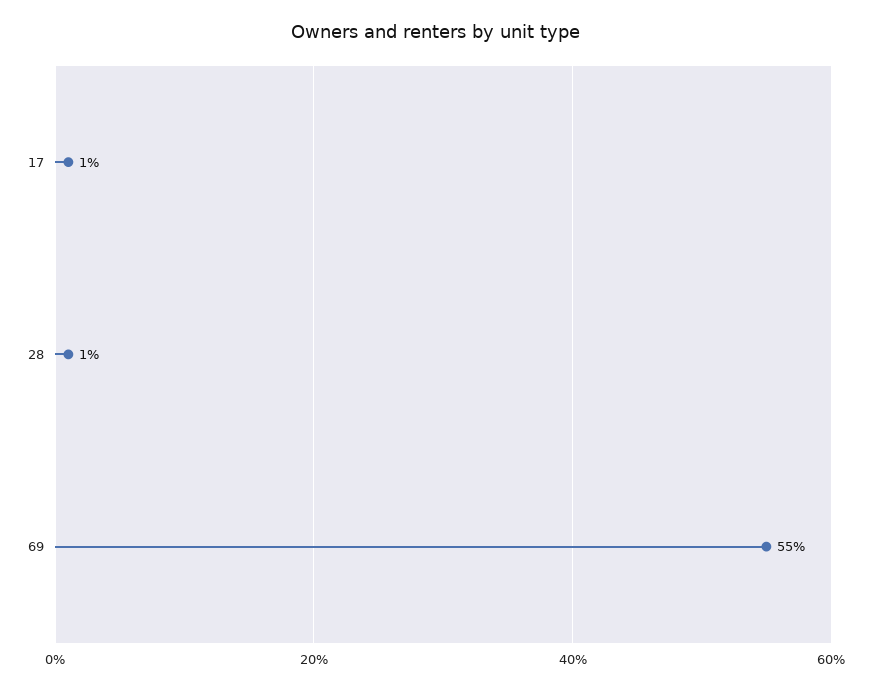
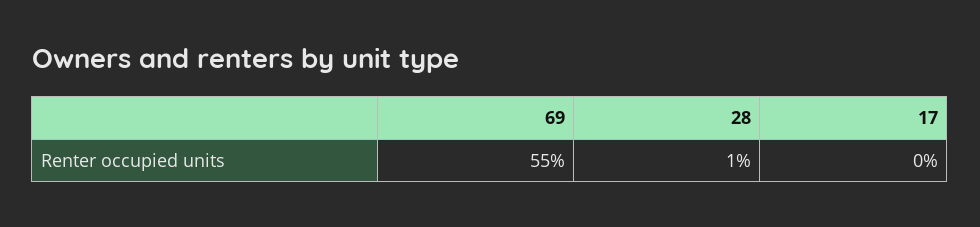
17: 1 -> 0

